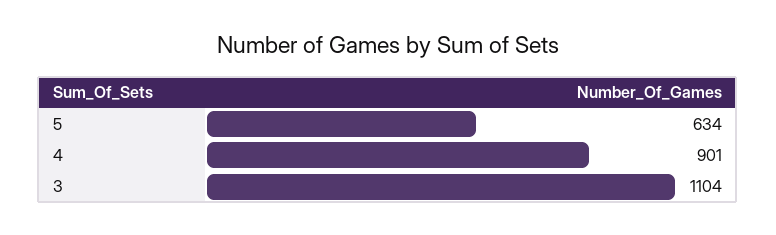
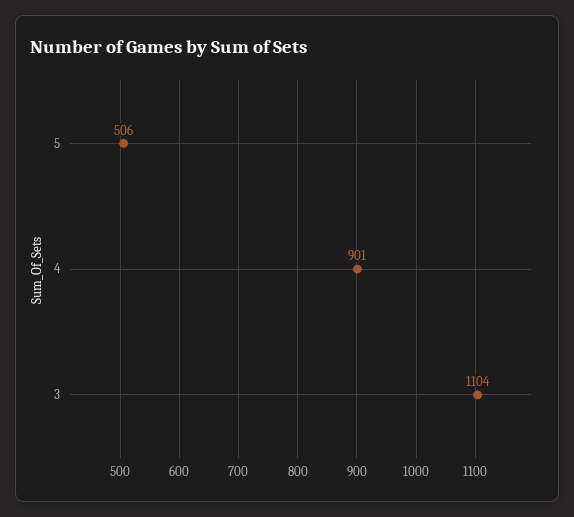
5: 634 -> 506

